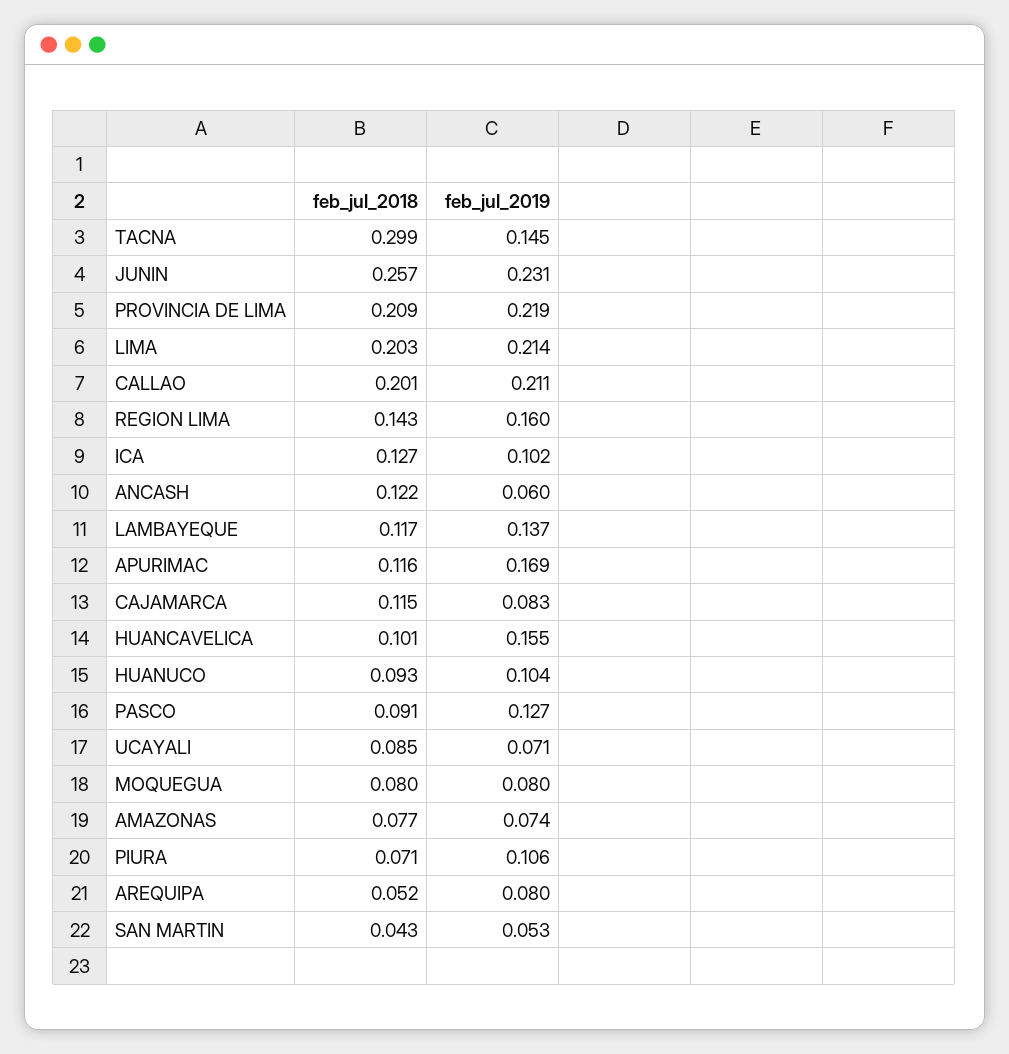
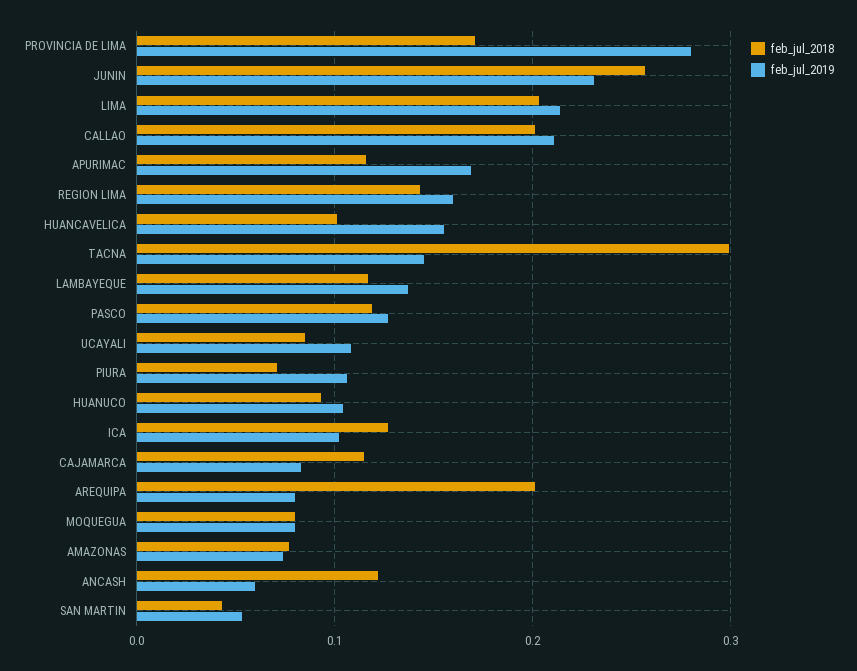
feb_jul_2018, PROVINCIA DE LIMA: 0.209 -> 0.17
feb_jul_2019, PROVINCIA DE LIMA: 0.219 -> 0.28
feb_jul_2018, PASCO: 0.091 -> 0.12
feb_jul_2019, UCAYALI: 0.071 -> 0.11
feb_jul_2018, AREQUIPA: 0.052 -> 0.2

